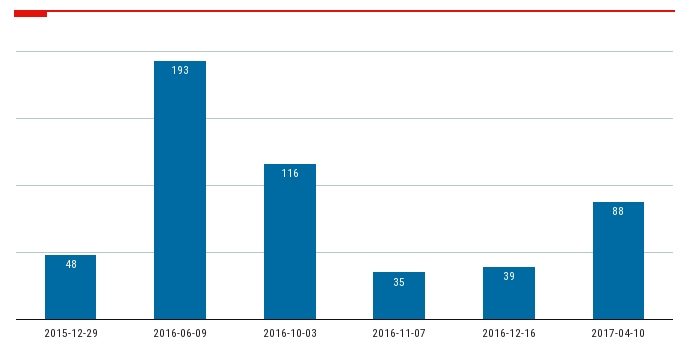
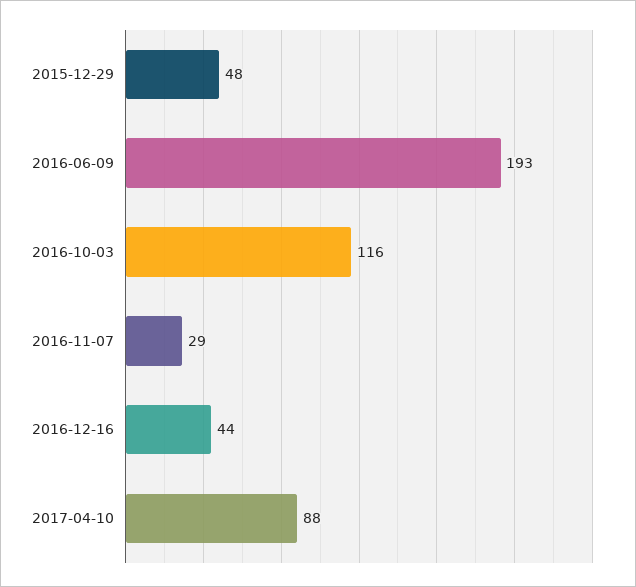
2016-11-07: 35 -> 29
2016-12-16: 39 -> 44

